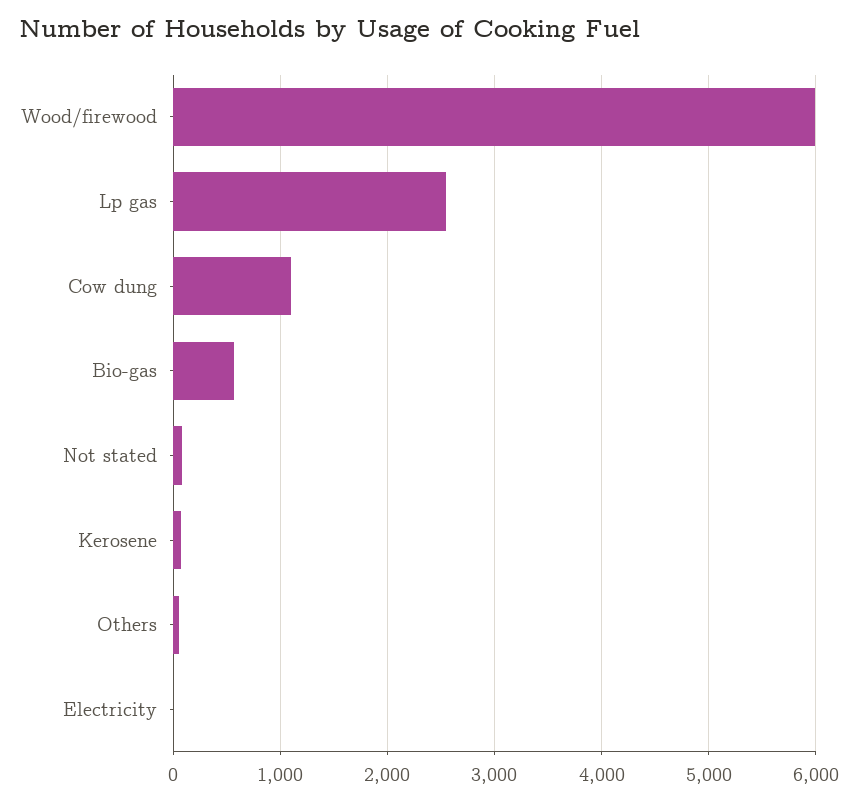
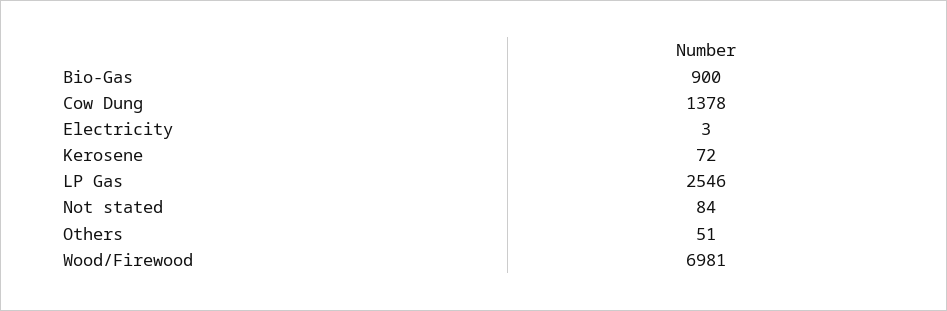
Wood/firewood: 6000 -> 6981
Cow dung: 1100 -> 1378
Bio-gas: 600 -> 900

